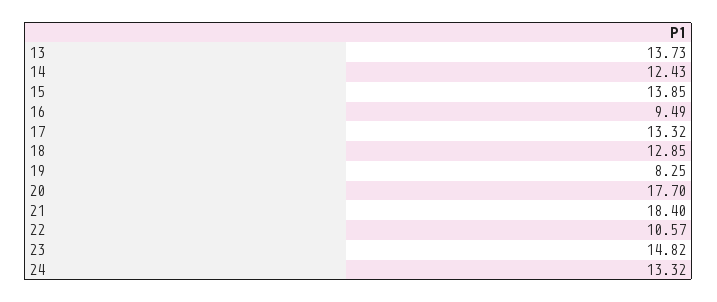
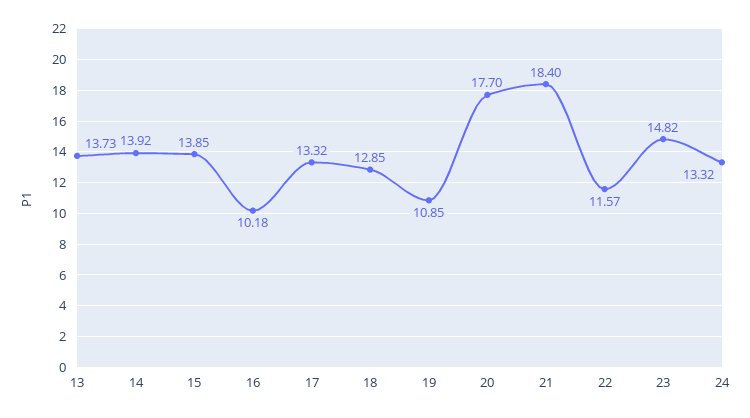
14: 12.43 -> 13.92
16: 9.49 -> 10.18
19: 8.25 -> 10.85
22: 10.57 -> 11.57

